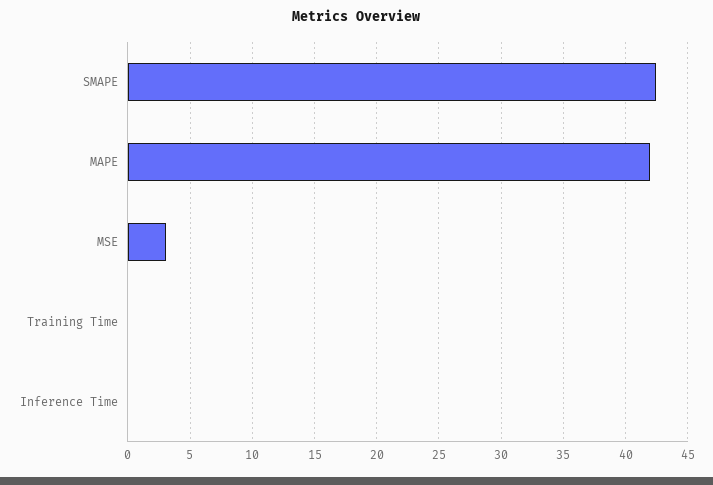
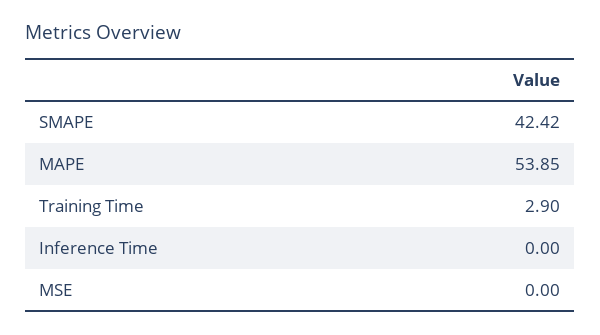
MAPE: 42 -> 53.85
MSE: 3 -> 0
Training Time: 0 -> 2.9

